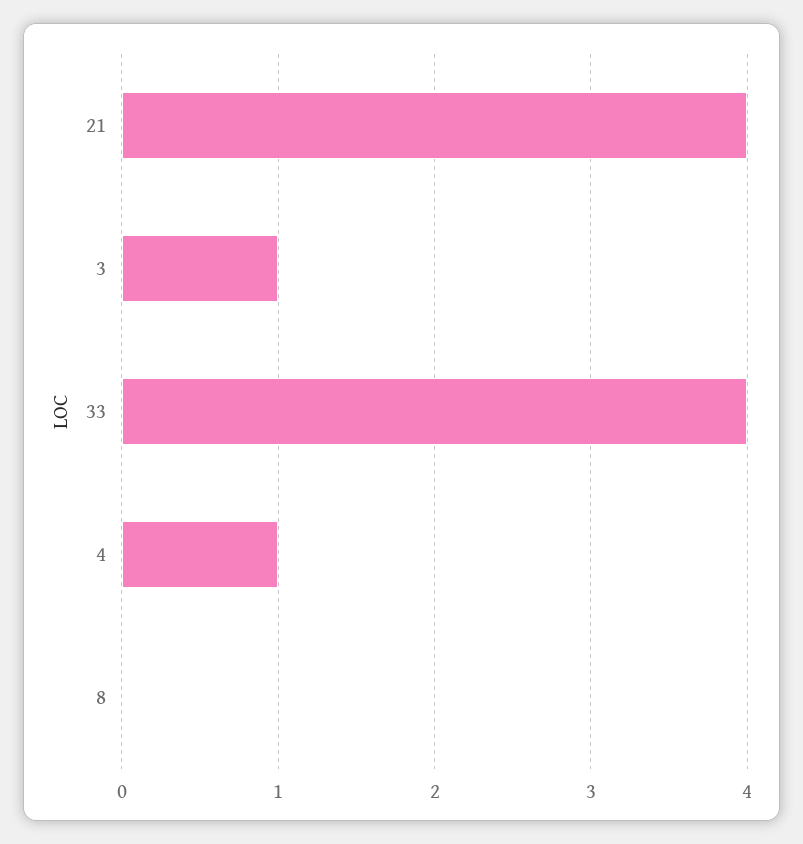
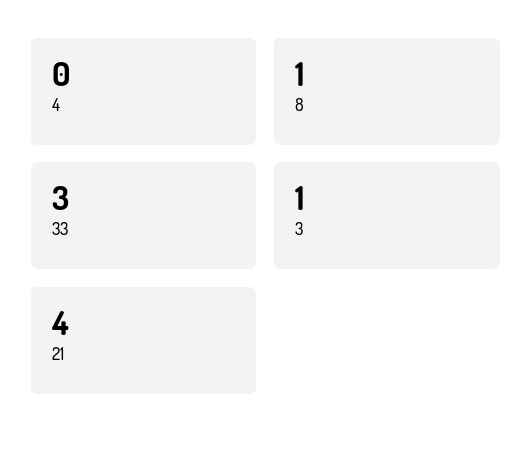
33: 4 -> 3
4: 1 -> 0
8: 0 -> 1

